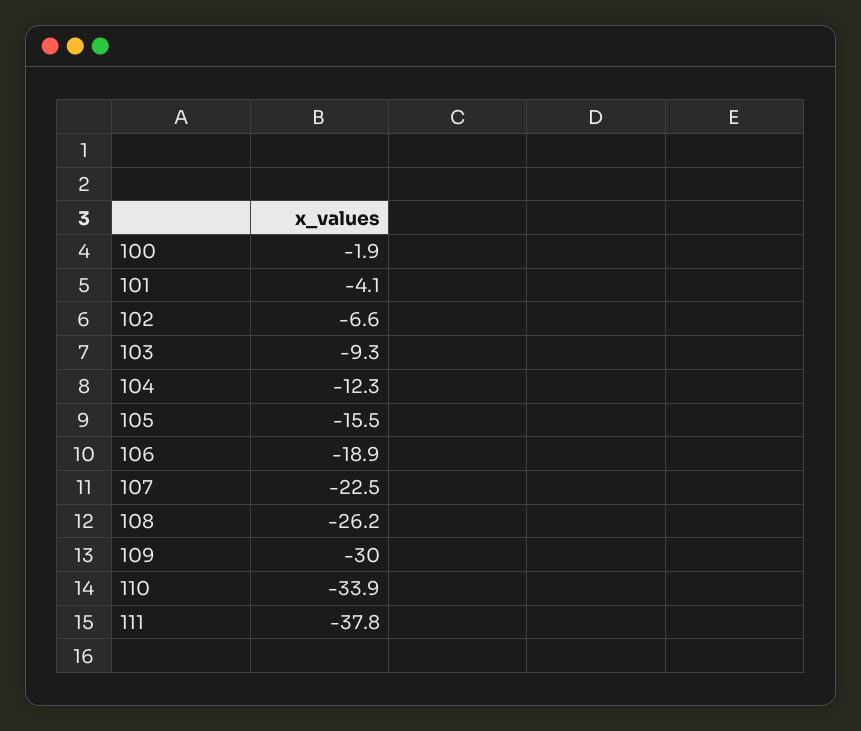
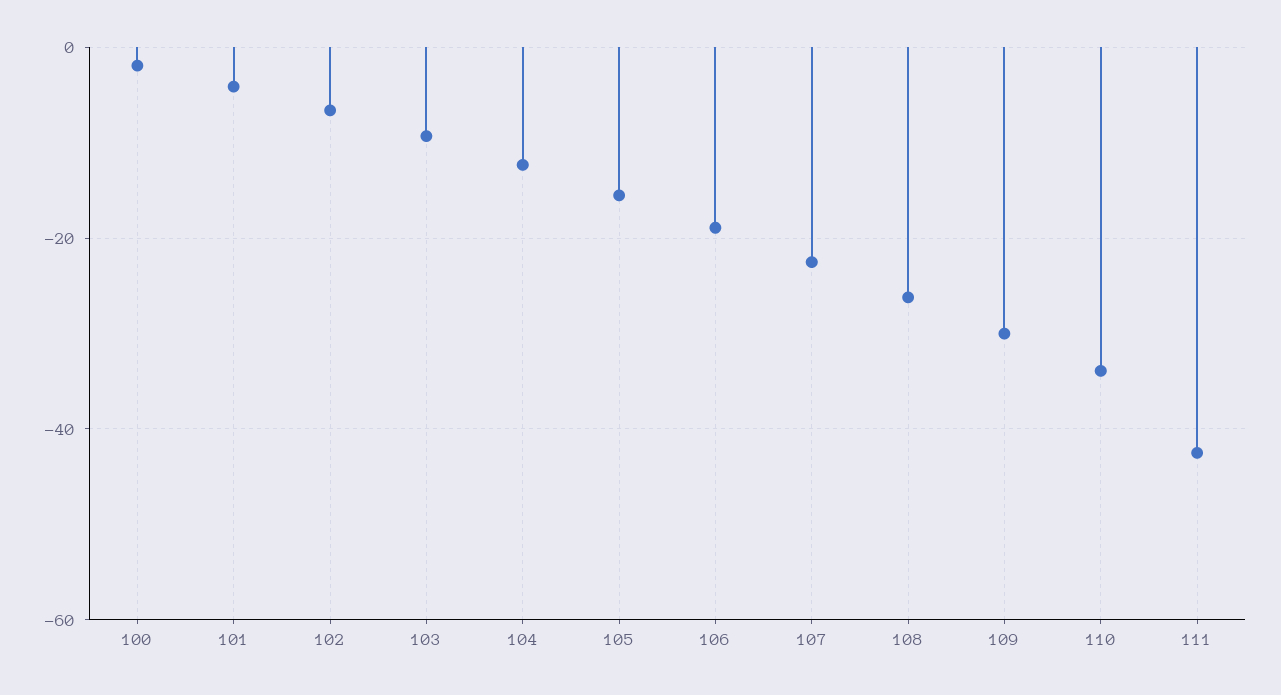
111: -37.8 -> -42

